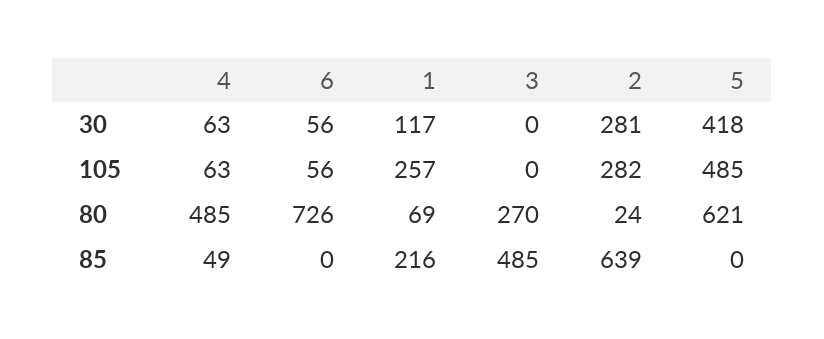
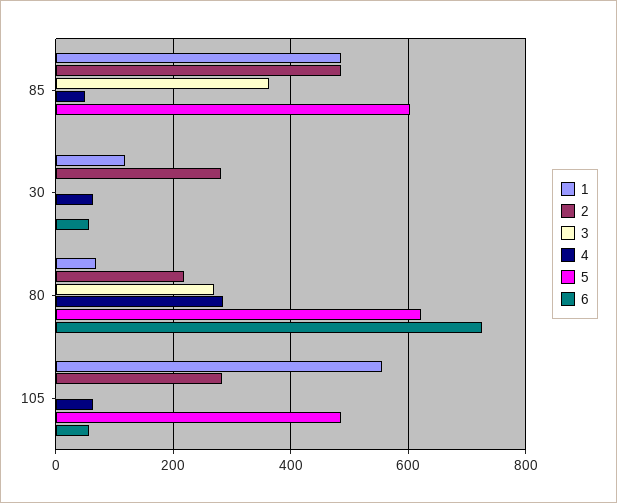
5, 30: 418 -> 0
1, 105: 257 -> 560
4, 80: 485 -> 280
2, 80: 24 -> 220
1, 85: 216 -> 480
3, 85: 485 -> 360
2, 85: 639 -> 480
5, 85: 0 -> 600

